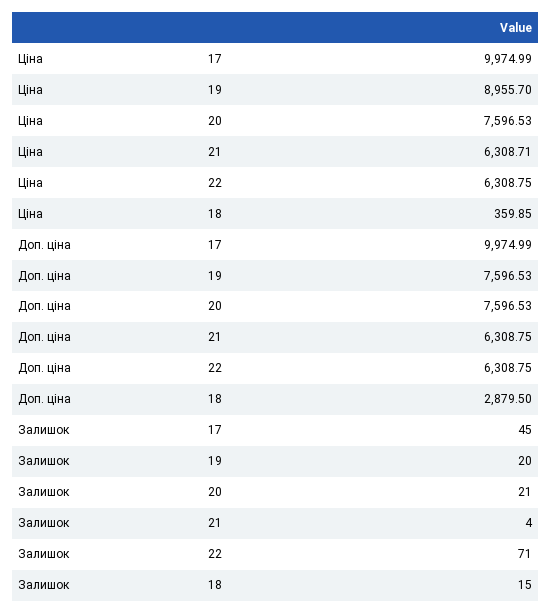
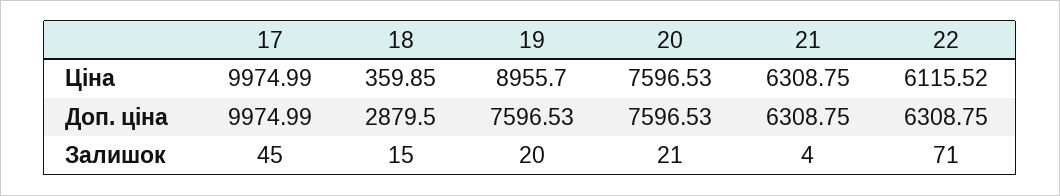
Ціна, 21: 6308.71 -> 6308.75
Ціна, 22: 6308.75 -> 6115.52

